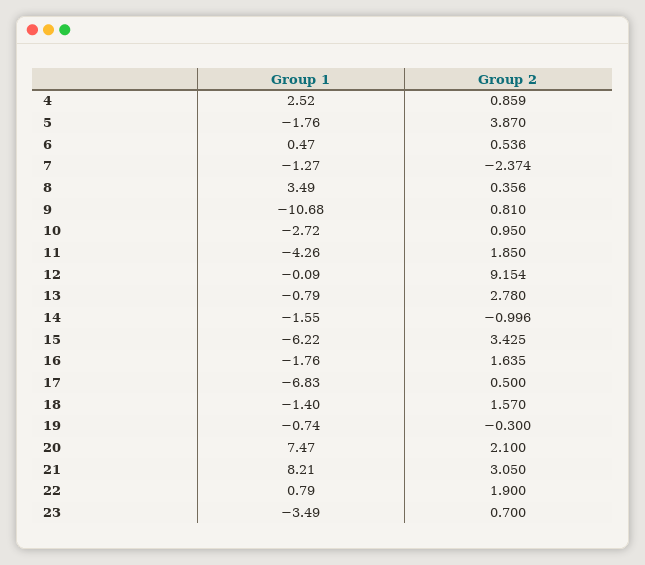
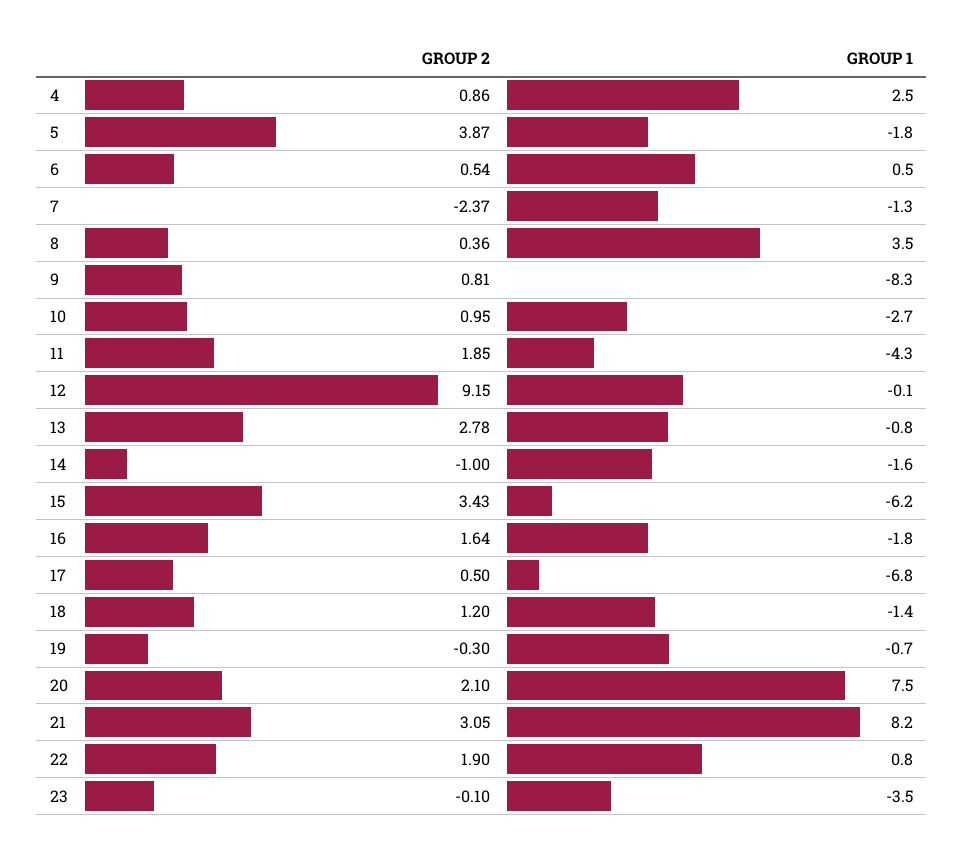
Group 1, 9: -10.68 -> -8.3
Group 2, 18: 1.57 -> 1.2
Group 2, 23: 0.7 -> -0.1

